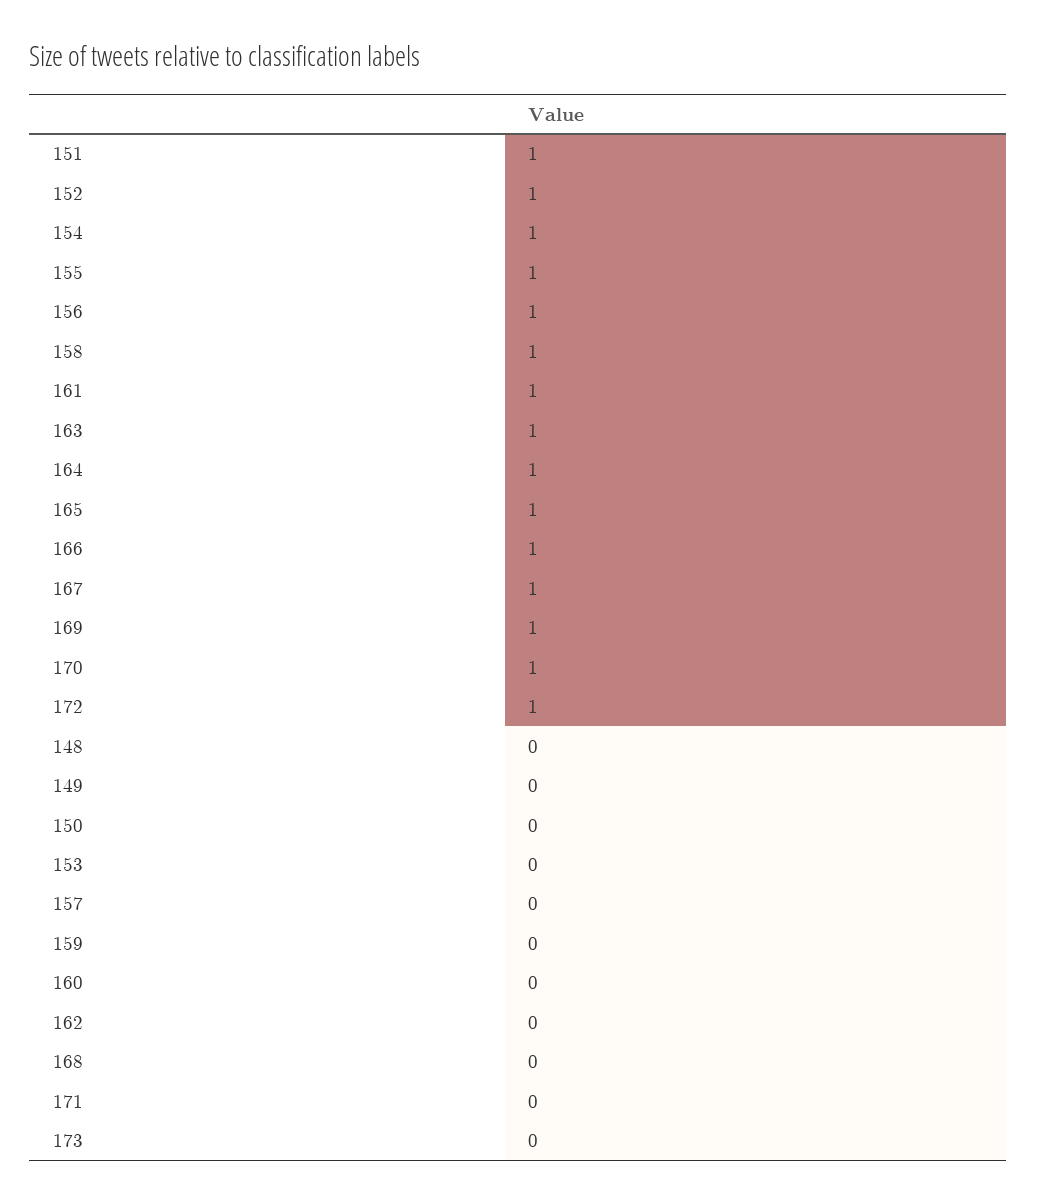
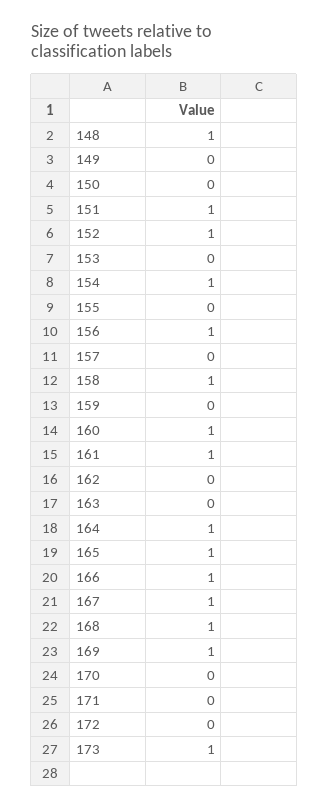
155: 1 -> 0
163: 1 -> 0
170: 1 -> 0
172: 1 -> 0
148: 0 -> 1
160: 0 -> 1
168: 0 -> 1
173: 0 -> 1

